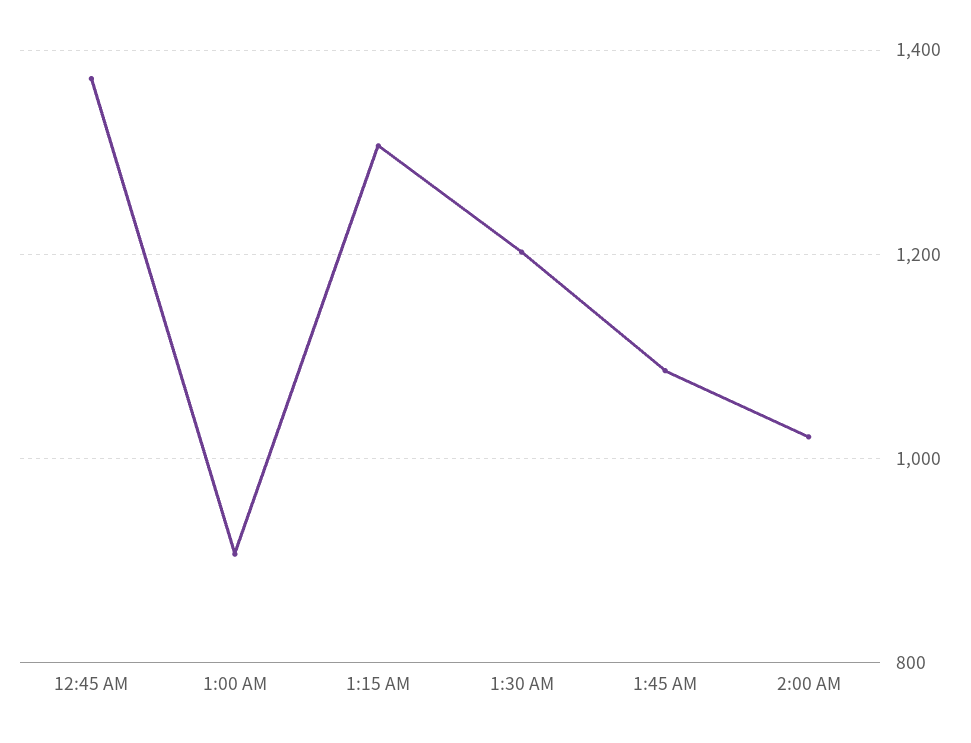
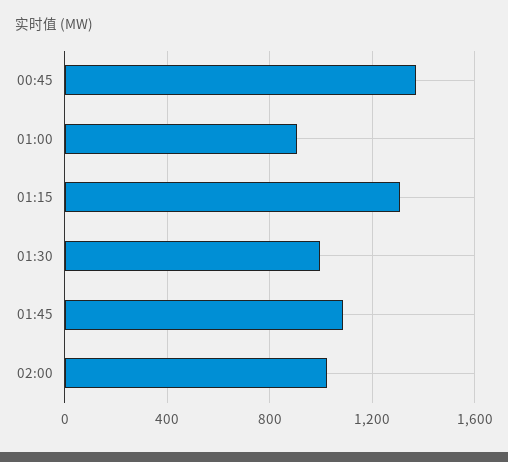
1:30 AM: 1200 -> 1000

